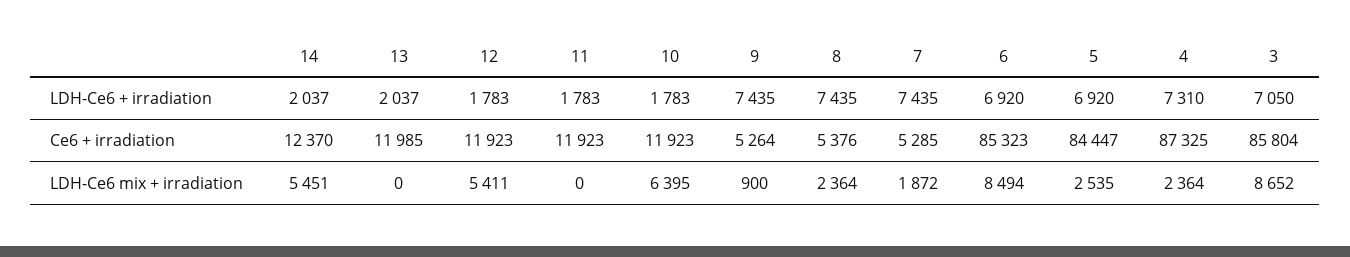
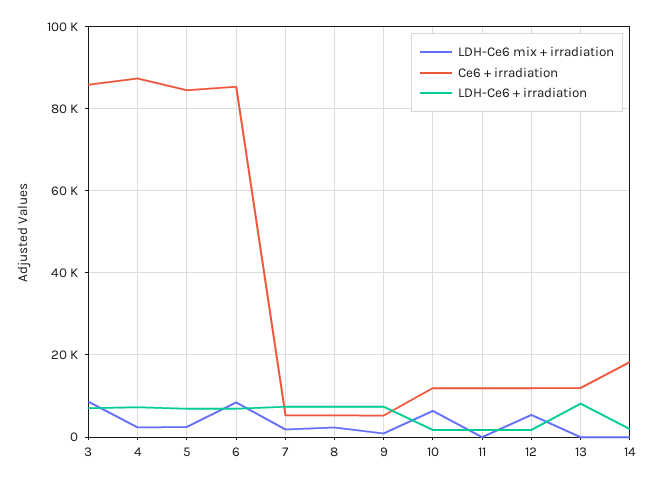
LDH-Ce6 + irradiation, 13: 2037 -> 8000
Ce6 + irradiation, 14: 12370 -> 18000
LDH-Ce6 mix + irradiation, 14: 5451 -> 0

